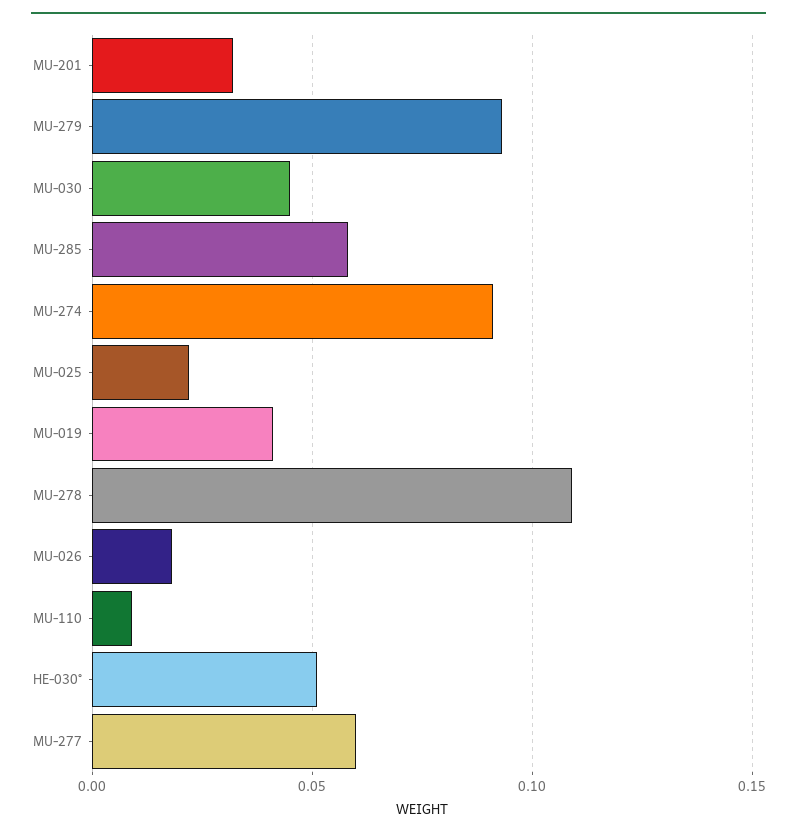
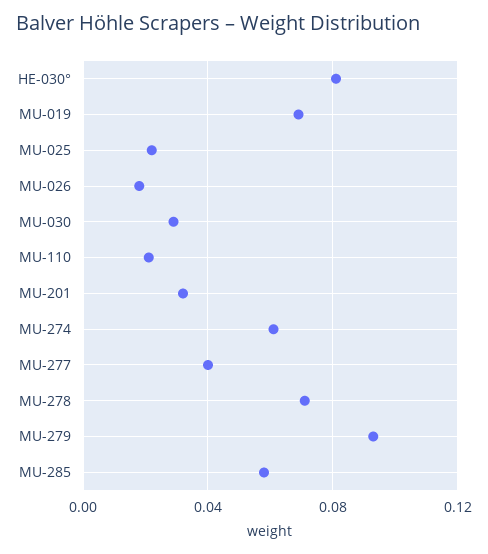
MU-030: 0.045 -> 0.03
MU-274: 0.09 -> 0.06
MU-019: 0.04 -> 0.07
MU-278: 0.11 -> 0.07
MU-110: 0.01 -> 0.02
HE-030°: 0.05 -> 0.08
MU-277: 0.06 -> 0.04

